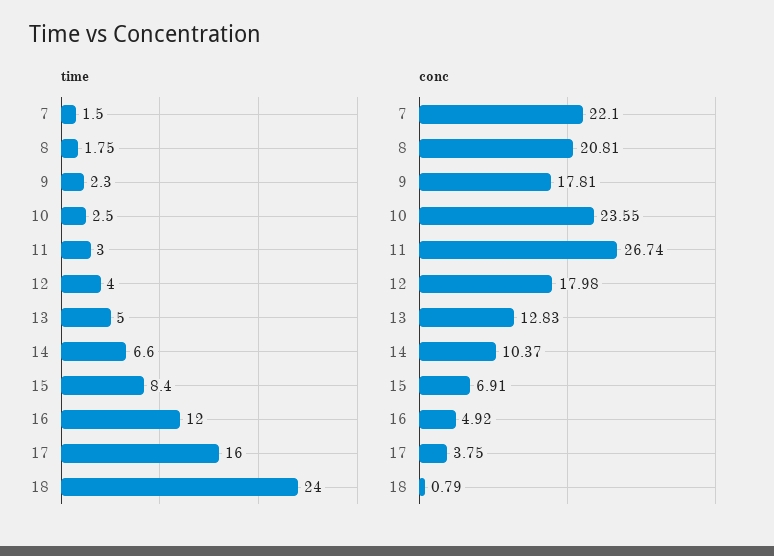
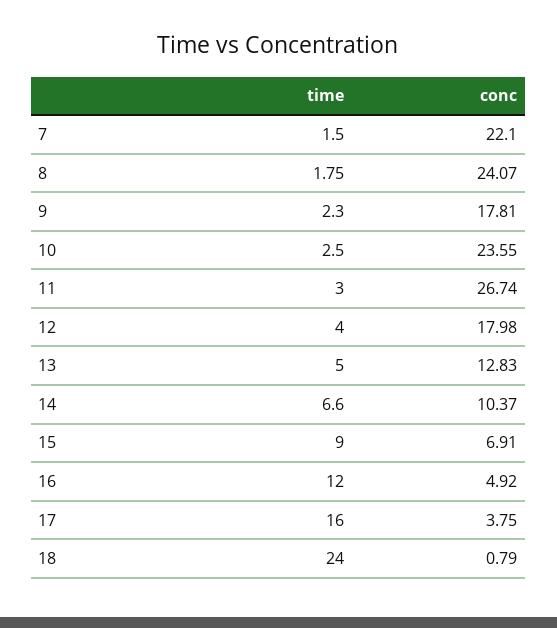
time, 15: 8.4 -> 9
conc, 8: 20.81 -> 24.07

